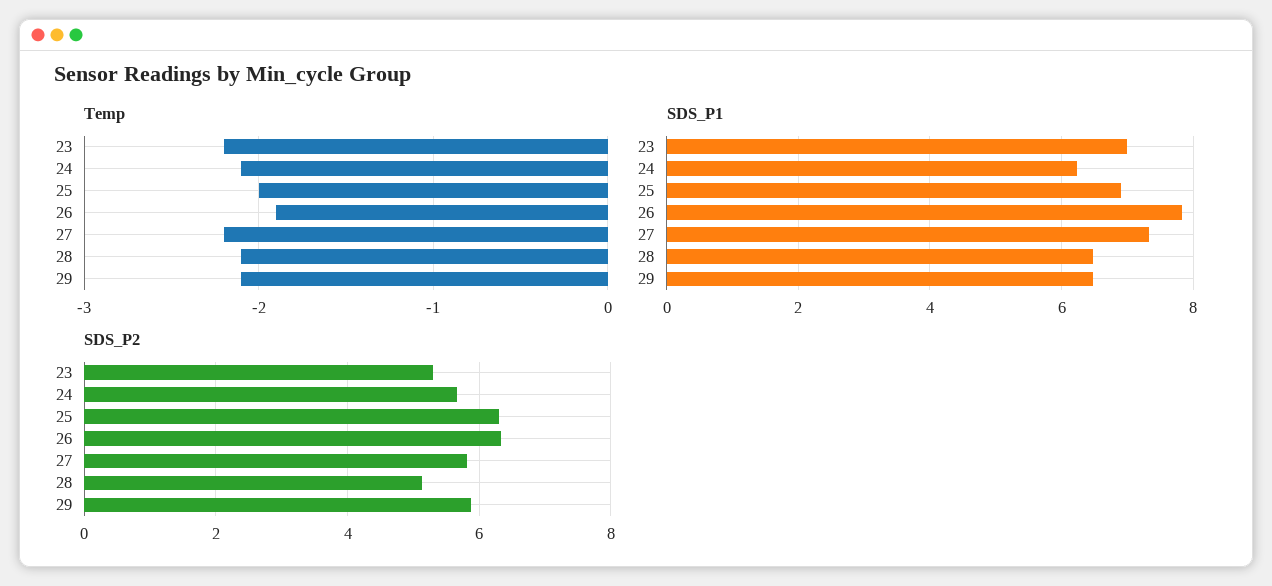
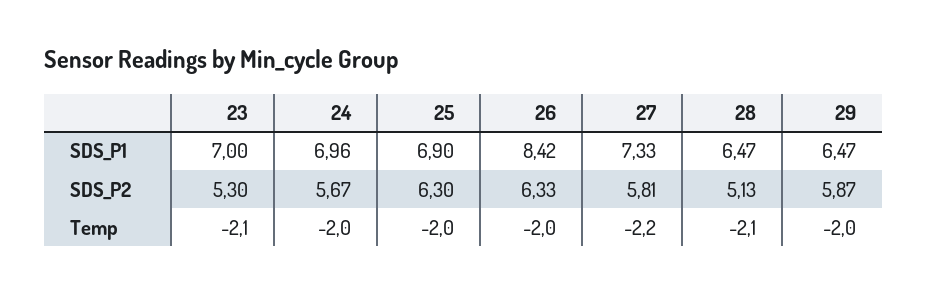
Temp, 23: -2.2 -> -2.1
Temp, 24: -2.1 -> -2
Temp, 26: -1.9 -> -2
Temp, 29: -2.1 -> -2
SDS_P1, 24: 6.2 -> 6.96
SDS_P1, 26: 7.8 -> 8.42

